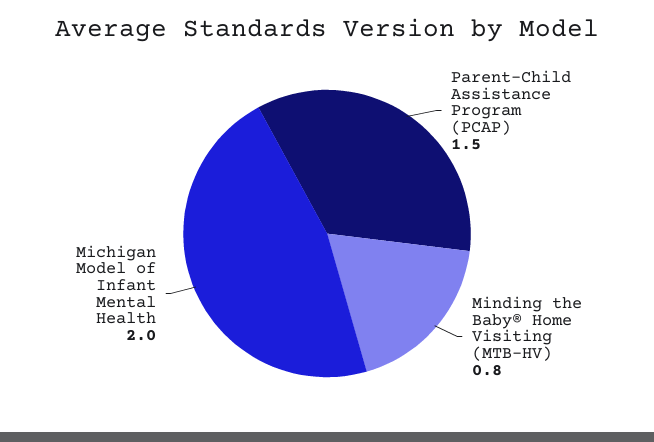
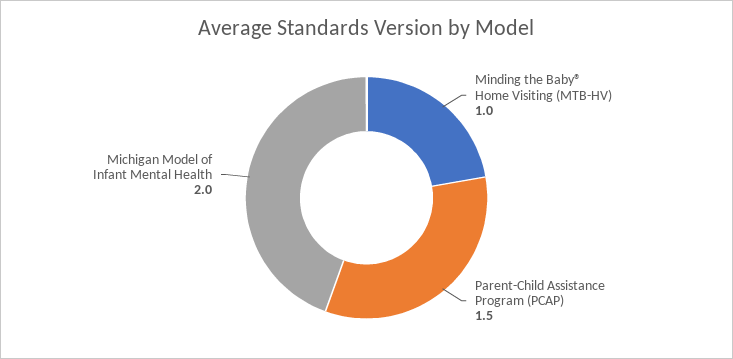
Minding the Baby® Home Visiting (MTB-HV): 0.8 -> 1

